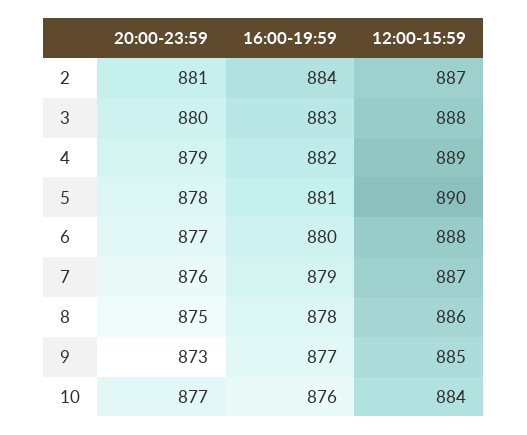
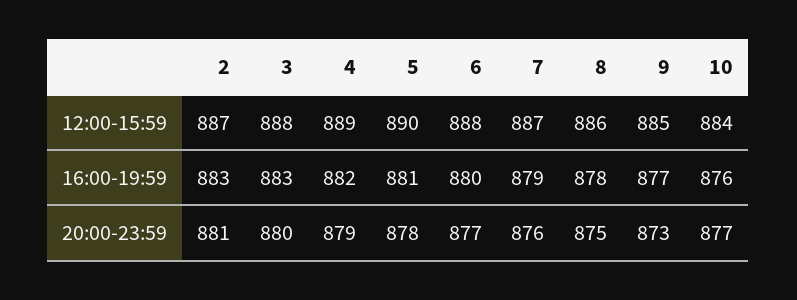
16:00-19:59, 2: 884 -> 883

